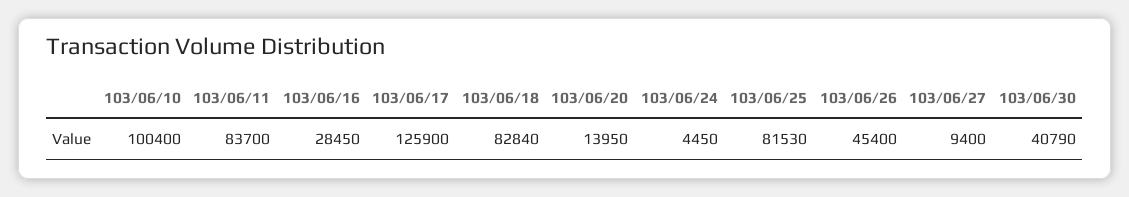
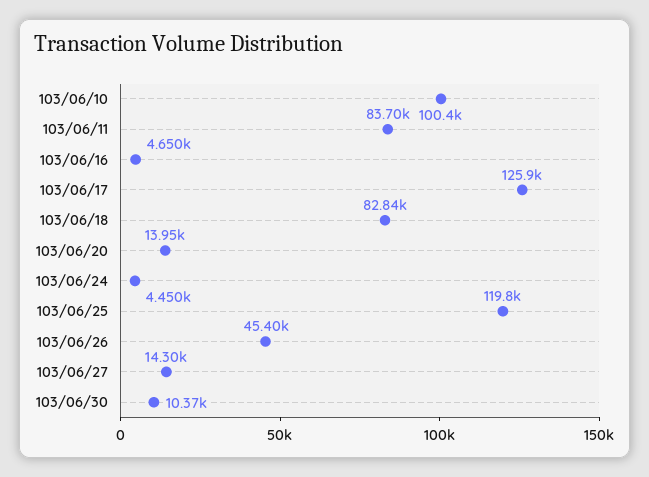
103/06/16: 28450 -> 4650
103/06/25: 81530 -> 119800
103/06/27: 9400 -> 14300
103/06/30: 40790 -> 10370

